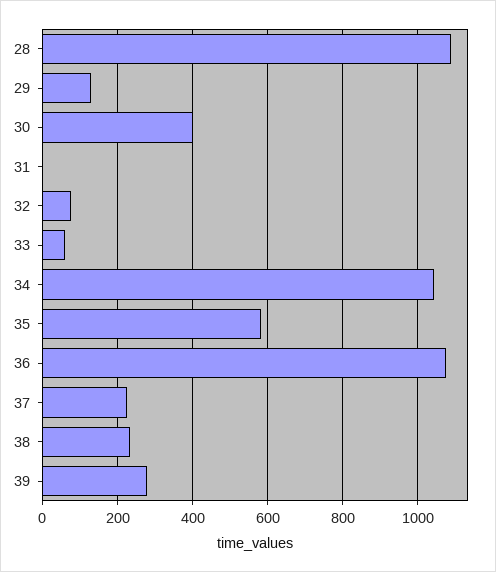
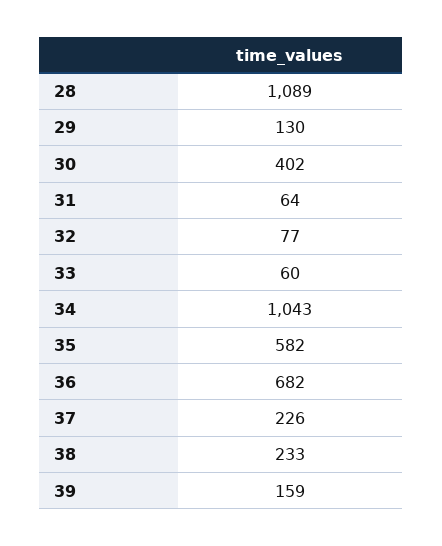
31: 0 -> 64
36: 1080 -> 682
39: 280 -> 159

